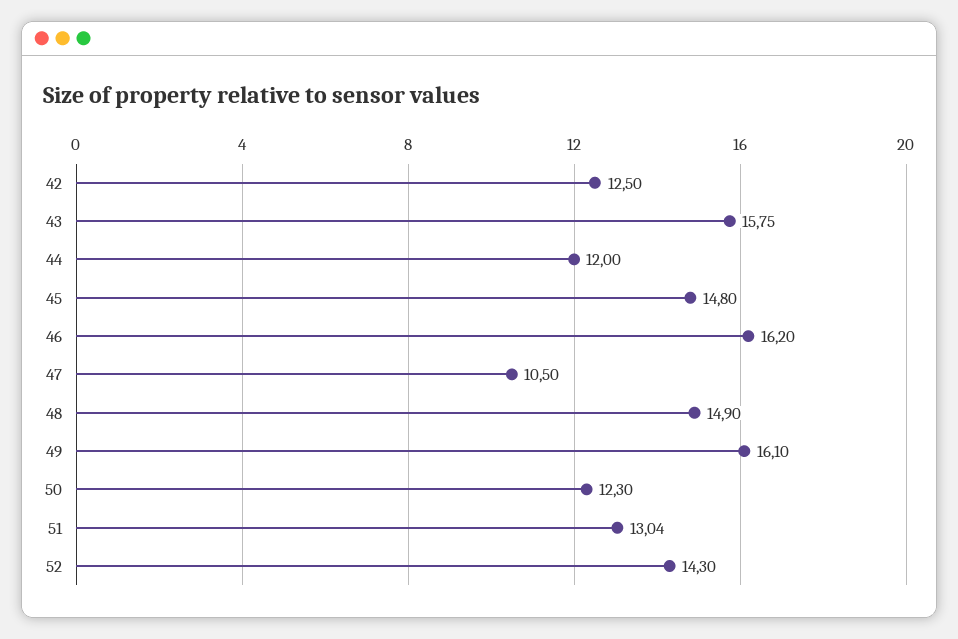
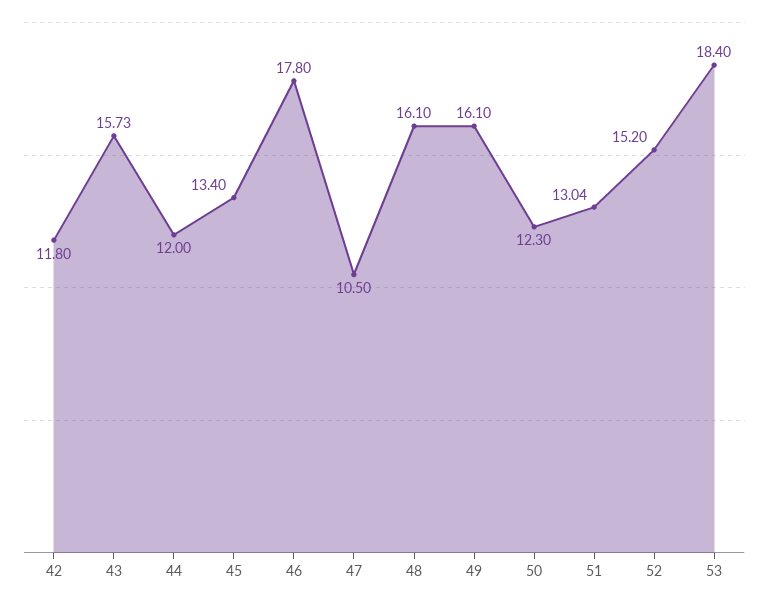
42: 12.5 -> 11.8
43: 15.75 -> 15.73
45: 14.8 -> 13.4
46: 16.2 -> 17.8
48: 14.9 -> 16.1
52: 14.3 -> 15.2
53: none -> 18.4

